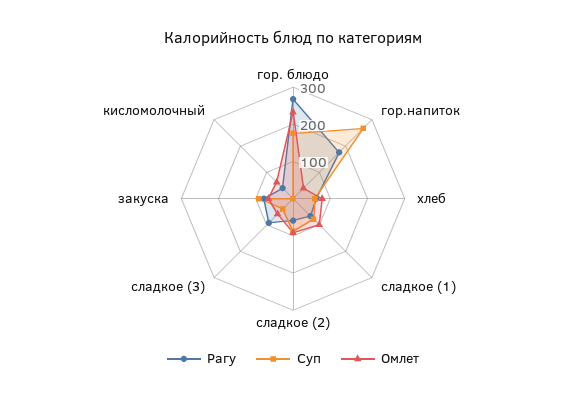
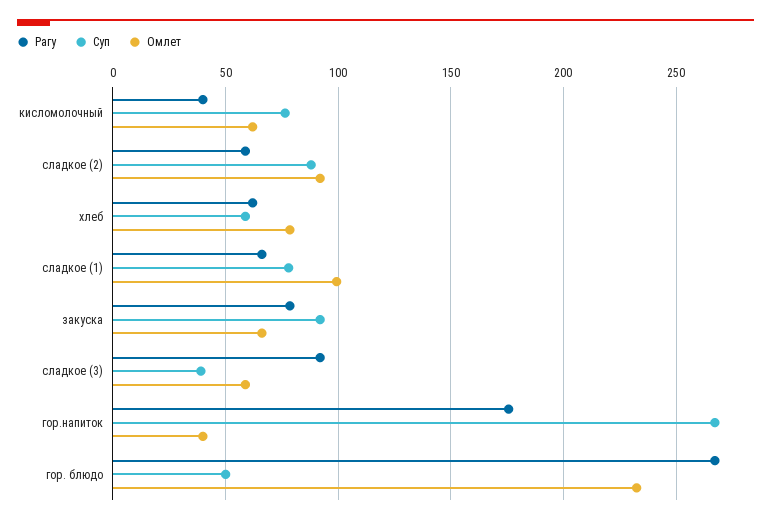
Суп, гор. блюдо: 175 -> 50
Суп, кисломолочный: 0 -> 75

